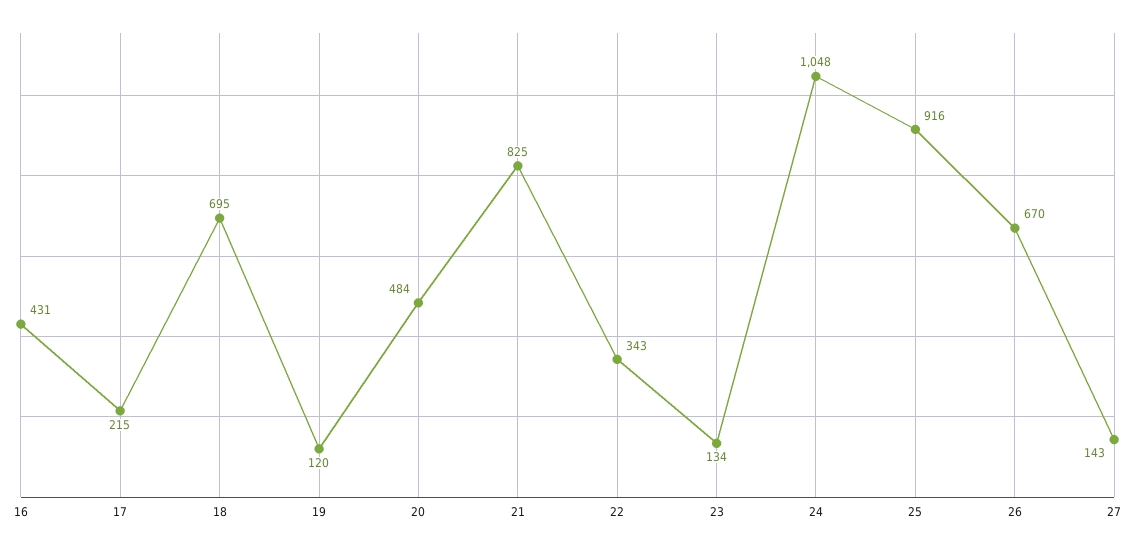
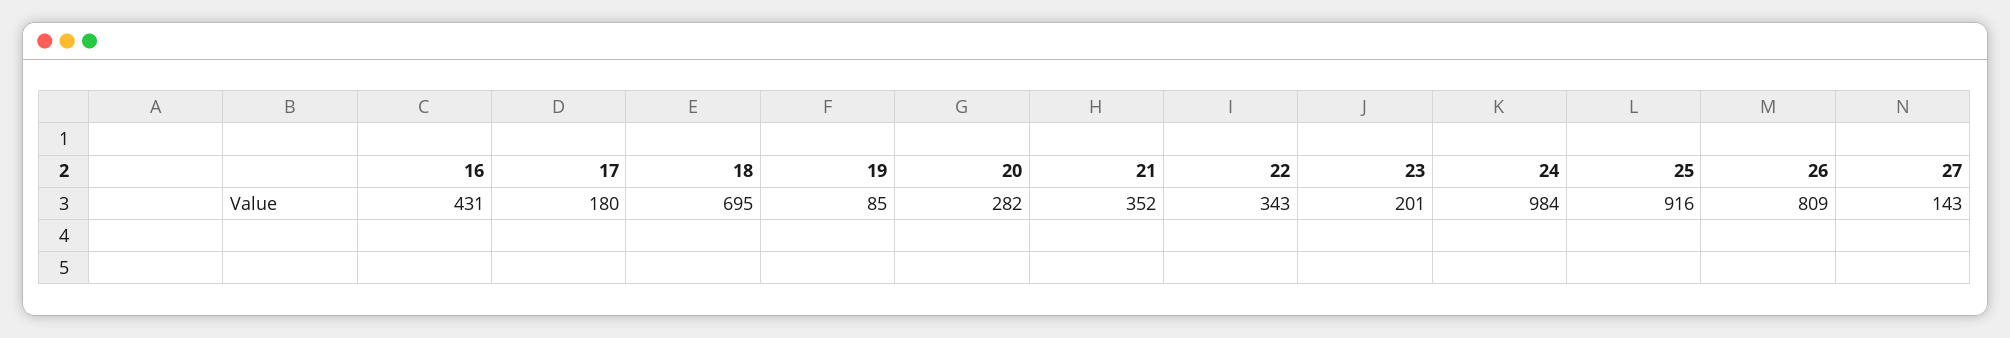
17: 215 -> 180
19: 120 -> 85
20: 484 -> 282
21: 825 -> 352
23: 134 -> 201
24: 1048 -> 984
26: 670 -> 809

